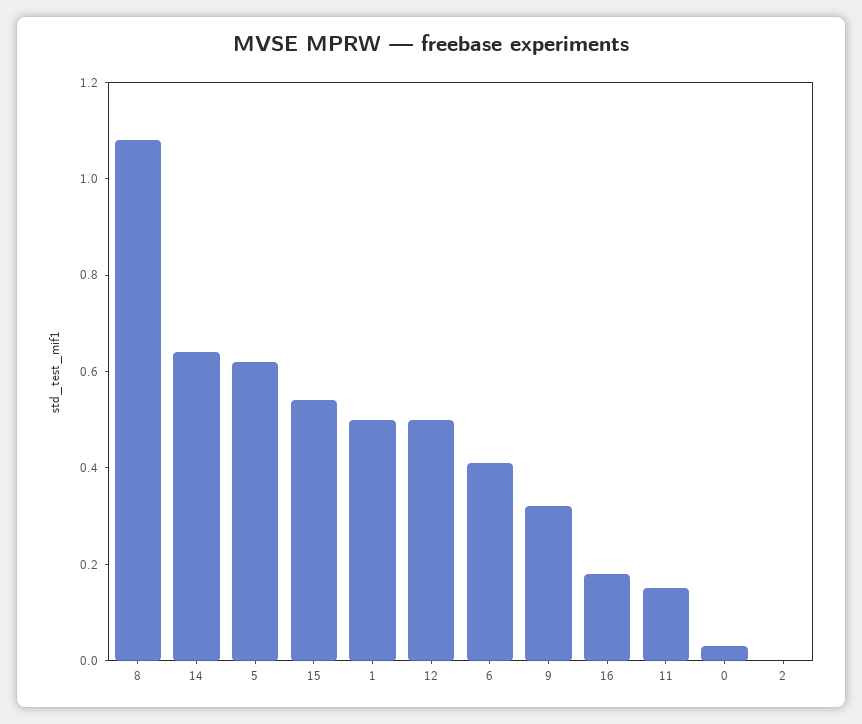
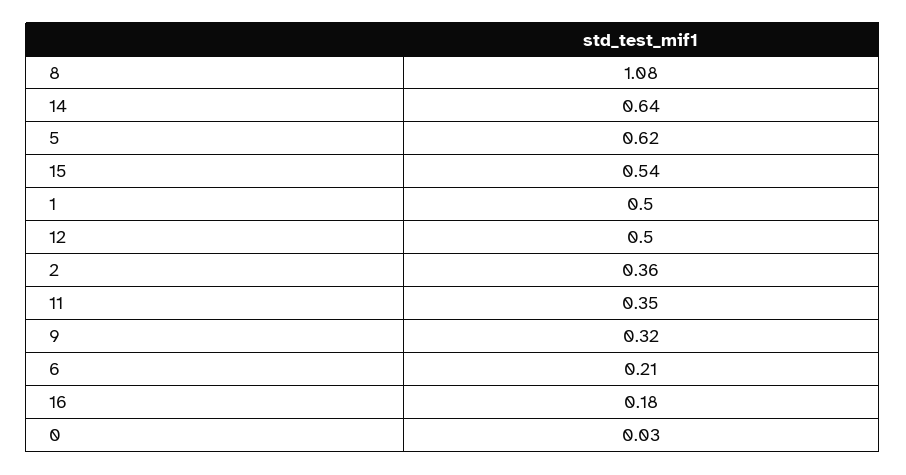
6: 0.4 -> 0.21
11: 0.15 -> 0.35
2: 0 -> 0.36

